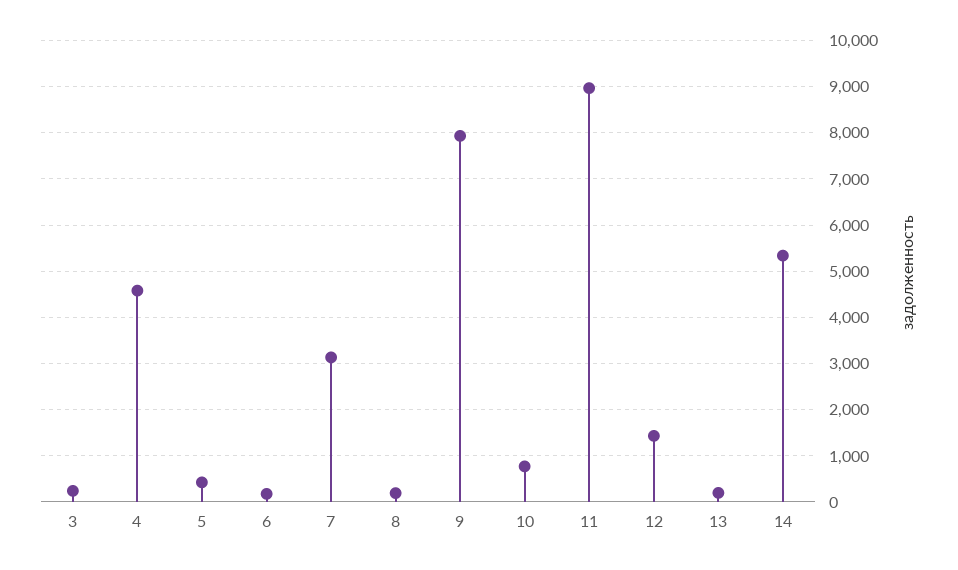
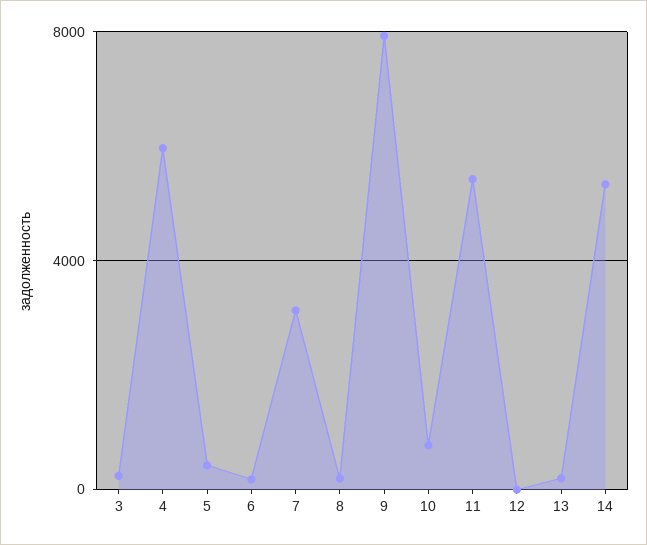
4: 4600 -> 6000
11: 9000 -> 5500
12: 1400 -> 0

